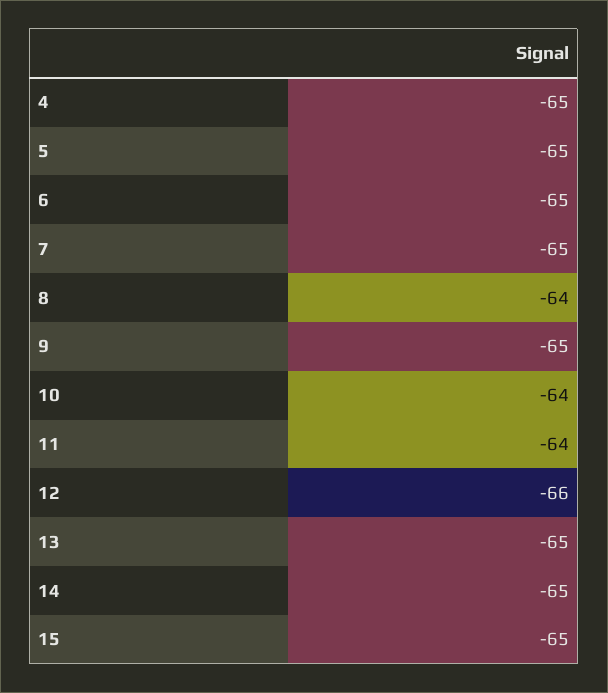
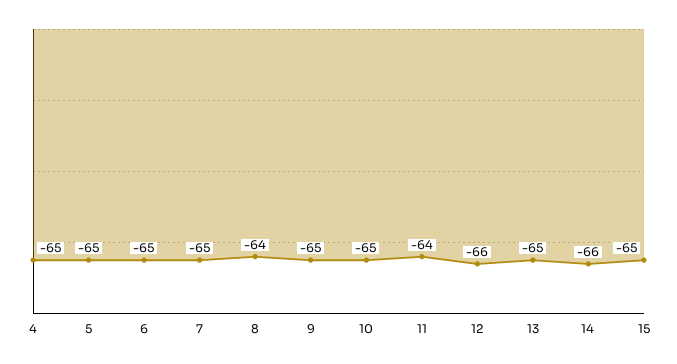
10: -64 -> -65
14: -65 -> -66

